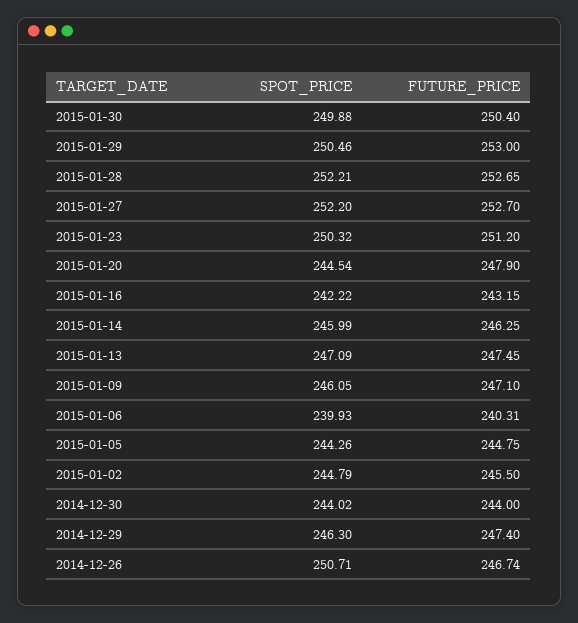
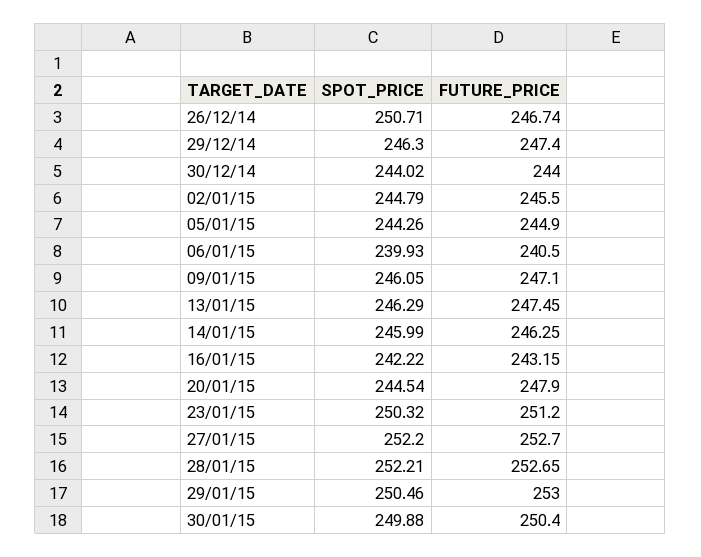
SPOT_PRICE, 2015-01-13: 247.09 -> 246.29
FUTURE_PRICE, 2015-01-06: 240.31 -> 240.5
FUTURE_PRICE, 2015-01-05: 244.75 -> 244.9

